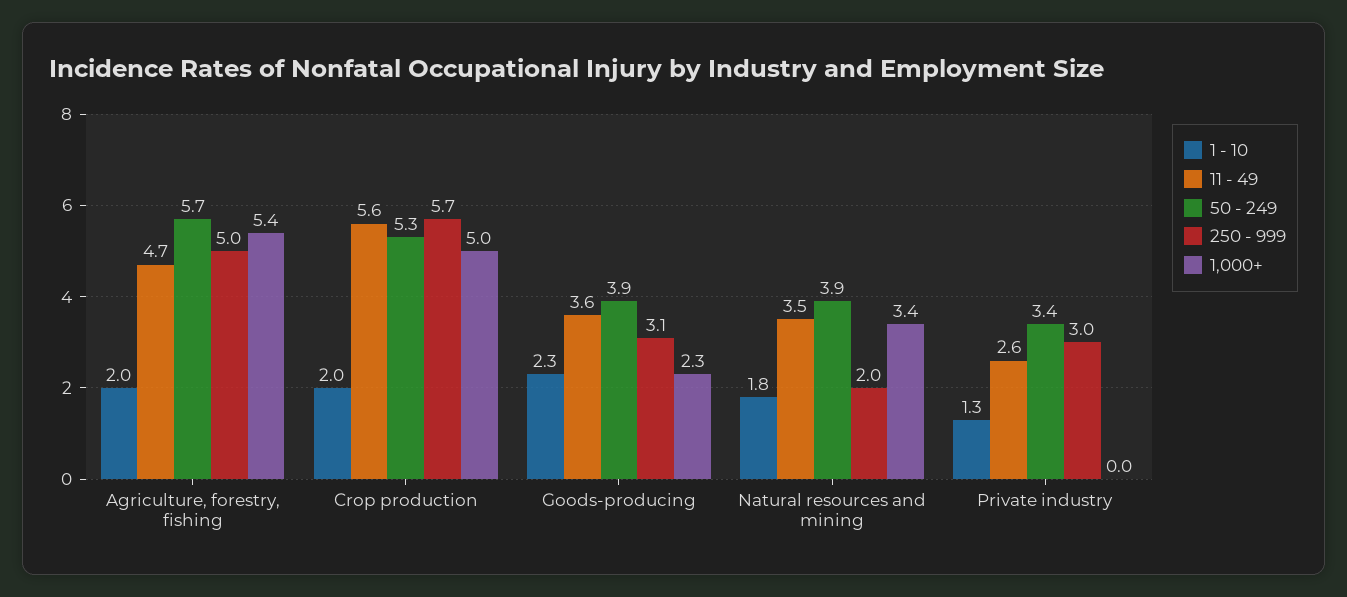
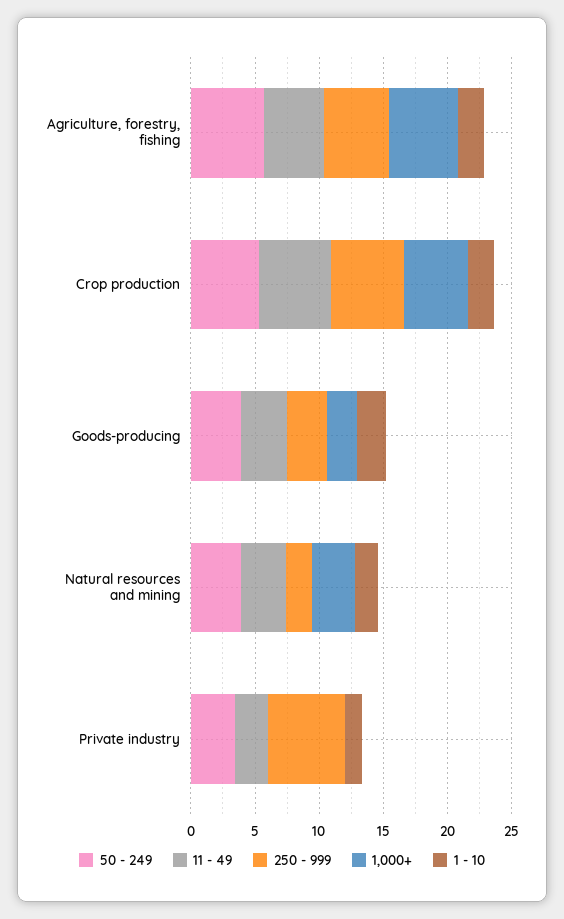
250 - 999, Private industry: 3 -> 6

